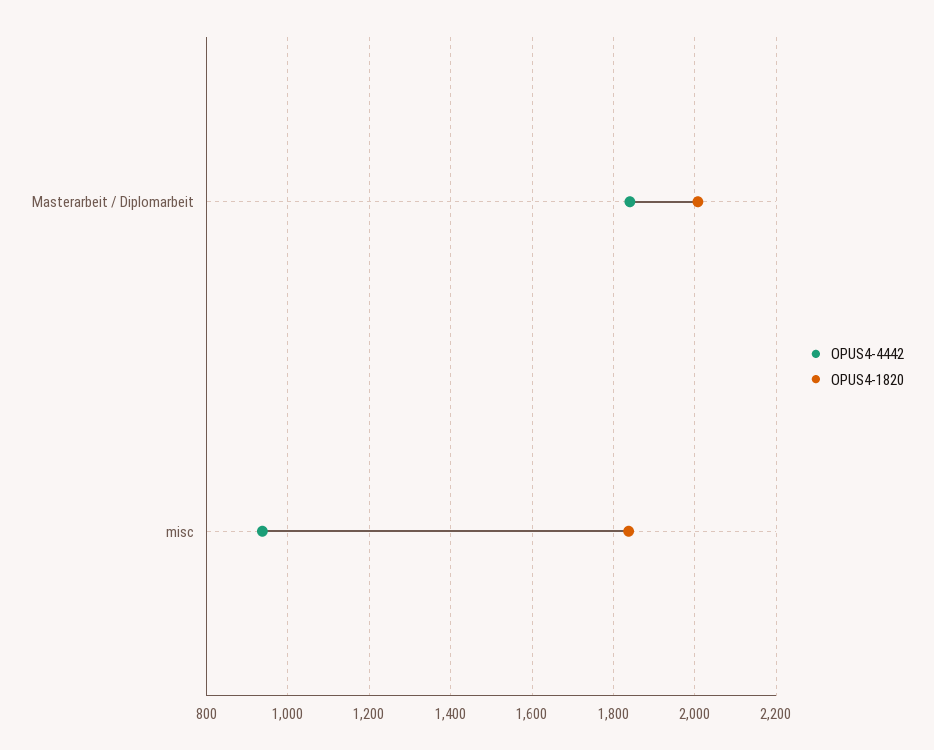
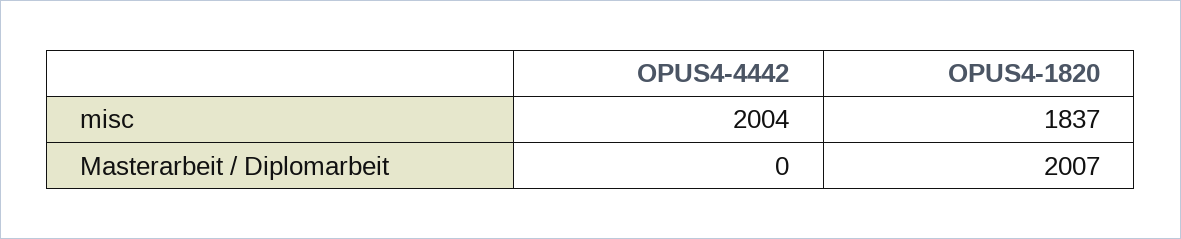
OPUS4-4442, Masterarbeit / Diplomarbeit: 1840 -> 0
OPUS4-4442, misc: 940 -> 2004

